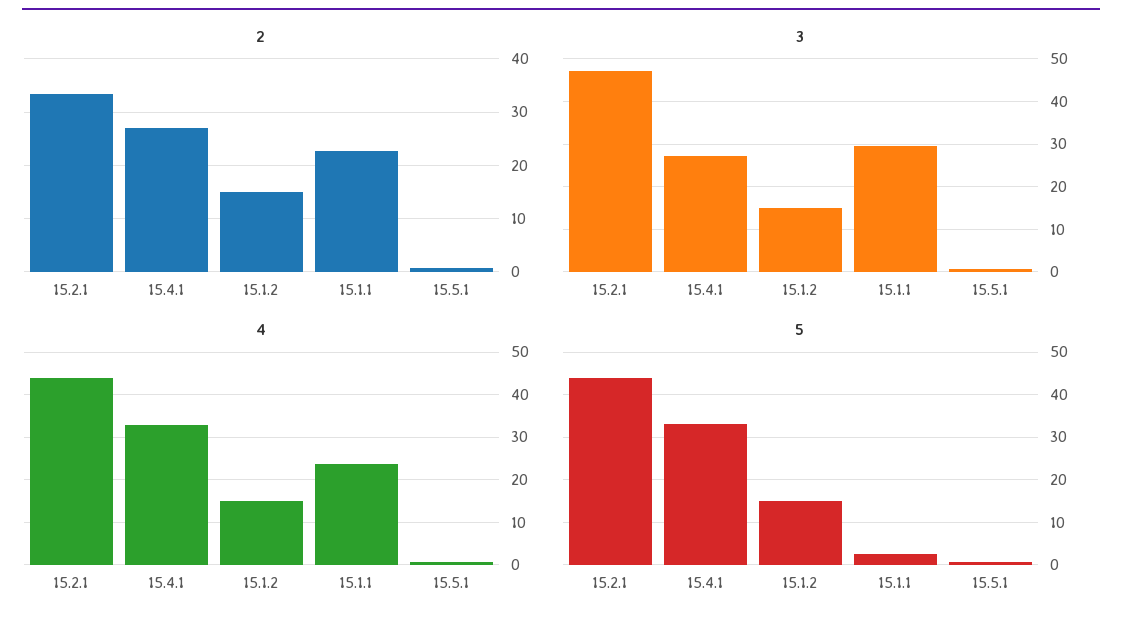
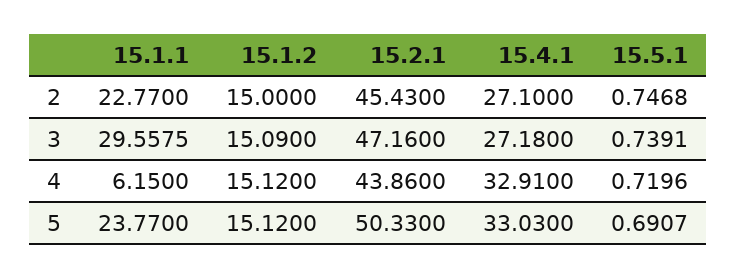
2, 15.2.1: 34 -> 45.43
4, 15.1.1: 24 -> 6.15
5, 15.2.1: 44 -> 50.33
5, 15.1.1: 2 -> 23.77

